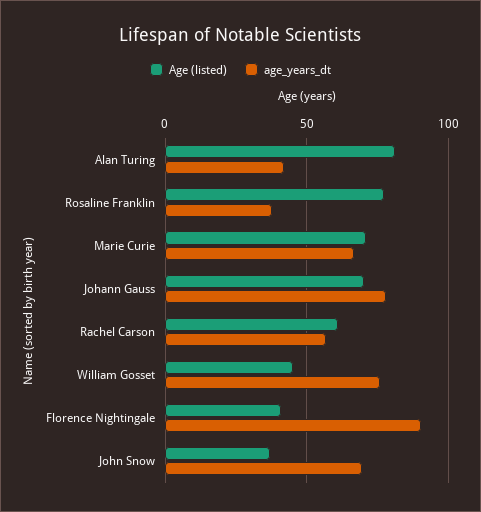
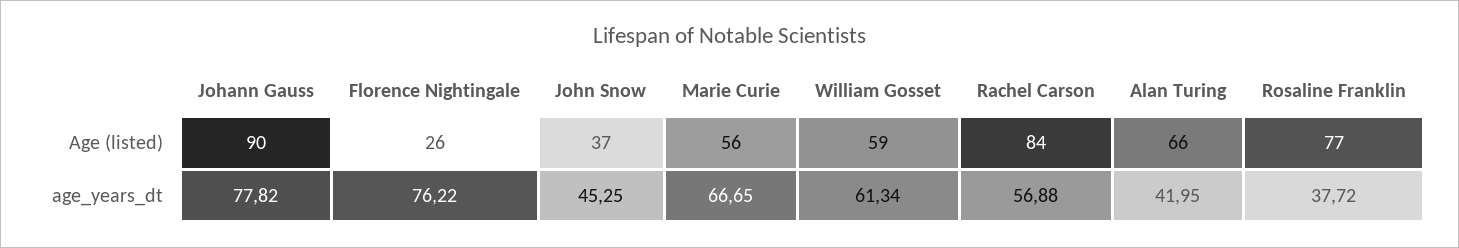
Age (listed), Alan Turing: 80 -> 66
Age (listed), Marie Curie: 70 -> 56
Age (listed), Johann Gauss: 70 -> 90
Age (listed), Rachel Carson: 60 -> 84
Age (listed), William Gosset: 45 -> 59
age_years_dt, William Gosset: 75 -> 61.34
Age (listed), Florence Nightingale: 40 -> 26
age_years_dt, Florence Nightingale: 90 -> 76.22
age_years_dt, John Snow: 70 -> 45.25

